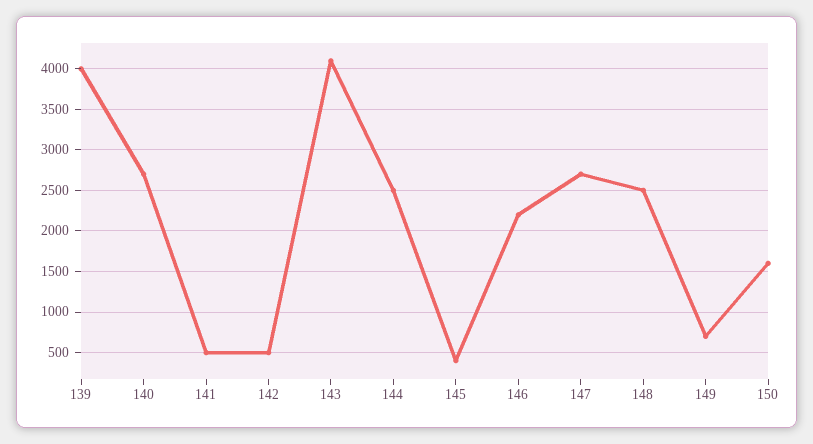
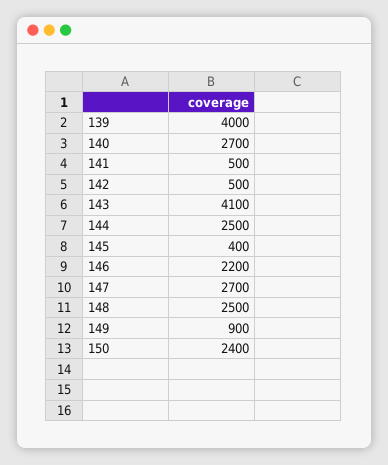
149: 700 -> 900
150: 1600 -> 2400

